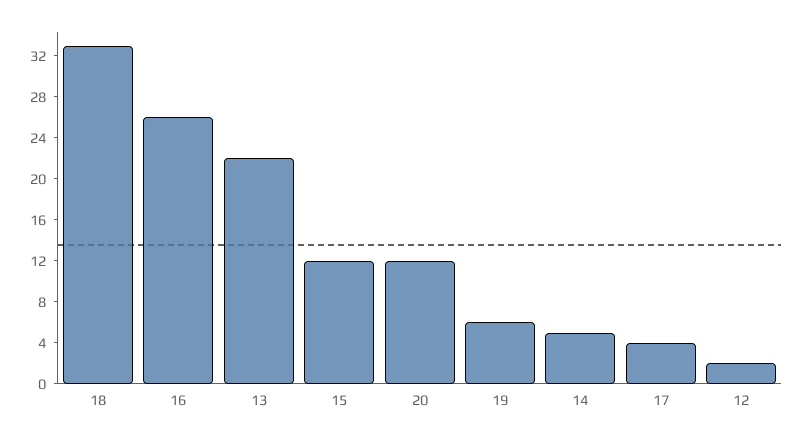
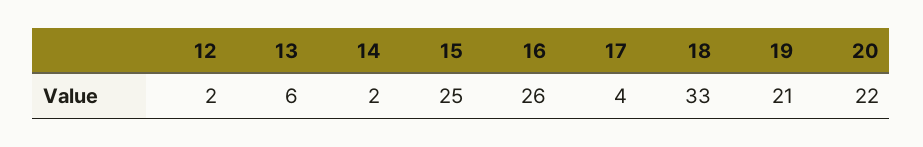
13: 22 -> 6
15: 12 -> 25
20: 12 -> 22
19: 6 -> 21
14: 5 -> 2

